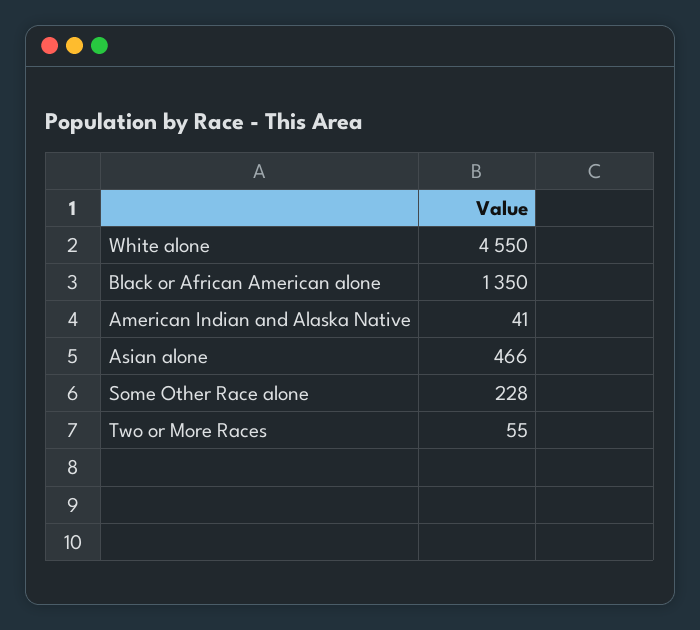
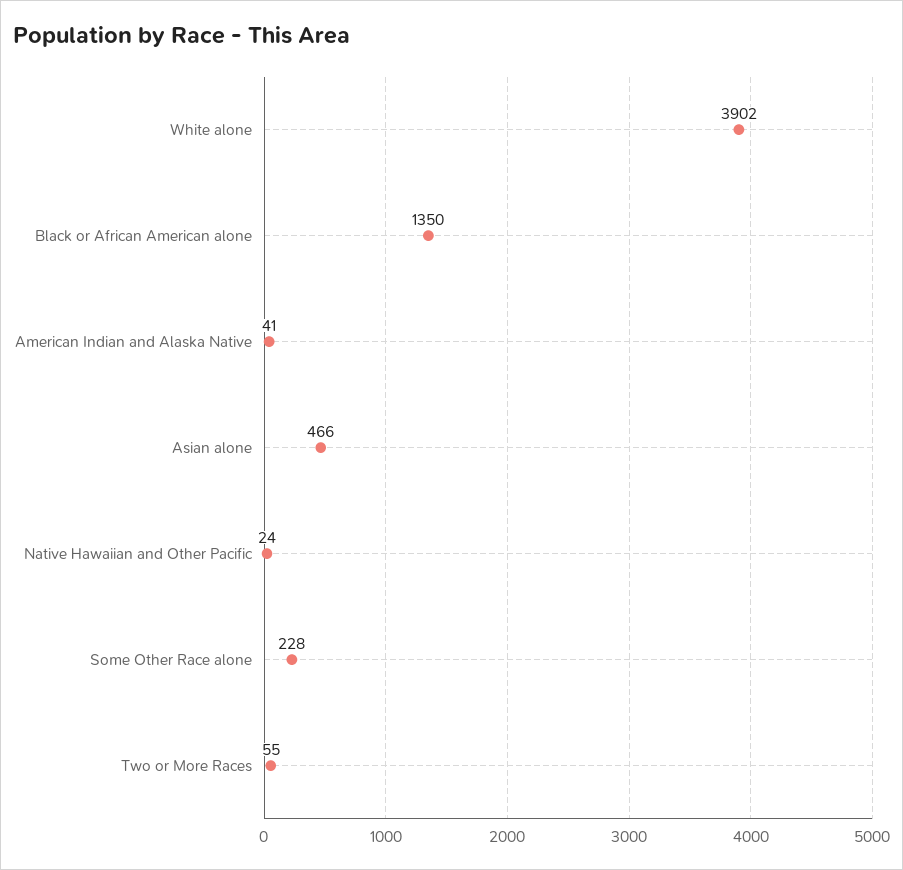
White alone: 4550 -> 3902
Native Hawaiian and Other Pacific: none -> 24

